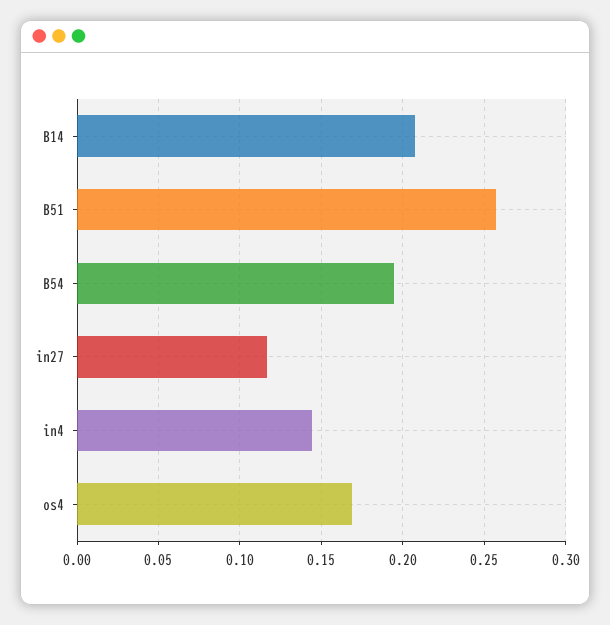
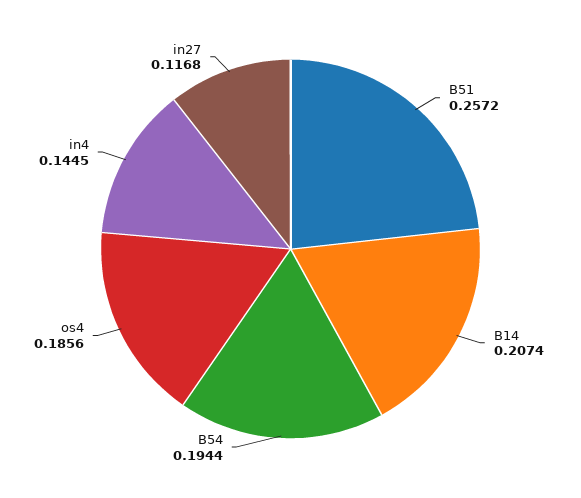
os4: 0.17 -> 0.1856

